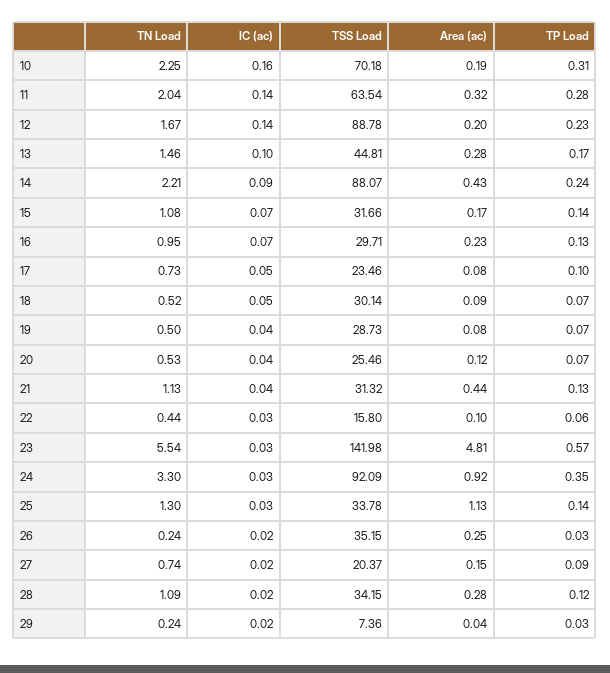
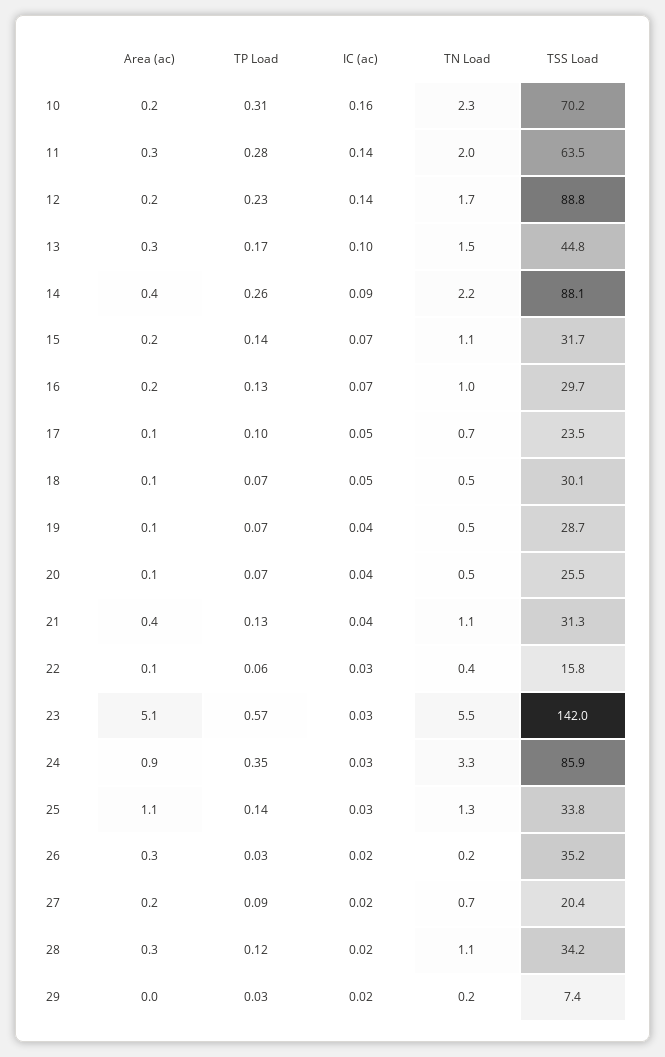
TP Load, 14: 0.24 -> 0.26
Area (ac), 23: 4.81 -> 5.1
TSS Load, 24: 92.09 -> 85.9

